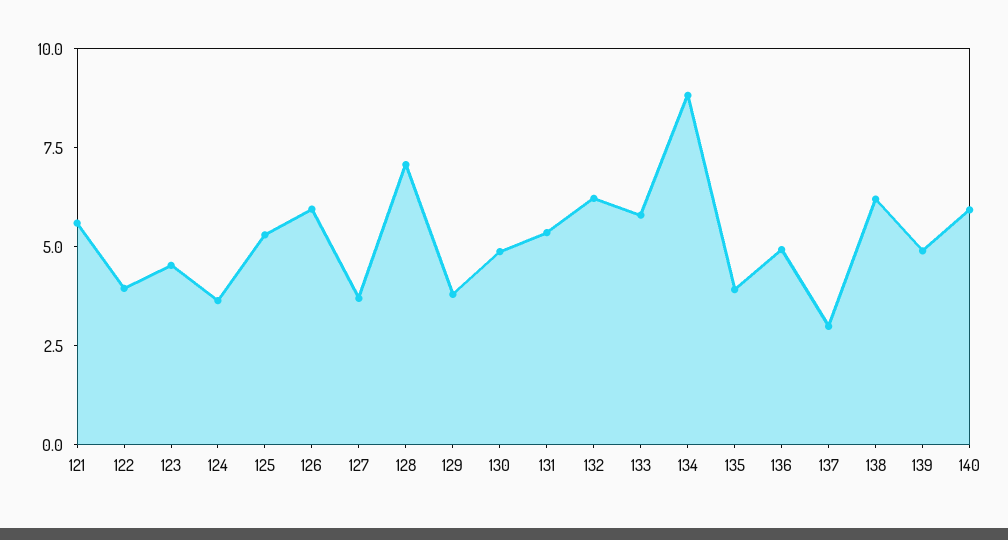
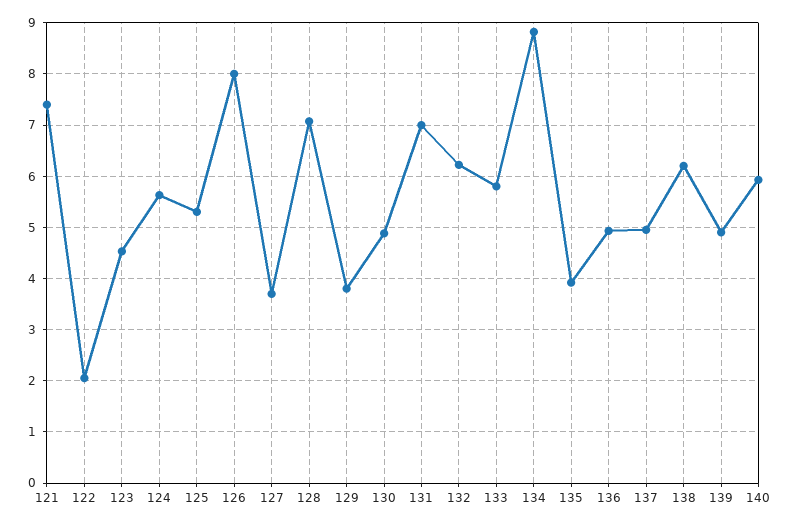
121: 5.5 -> 7.4
122: 4 -> 2
124: 3.5 -> 5.6
126: 6 -> 8
131: 5.5 -> 7
137: 3 -> 5

